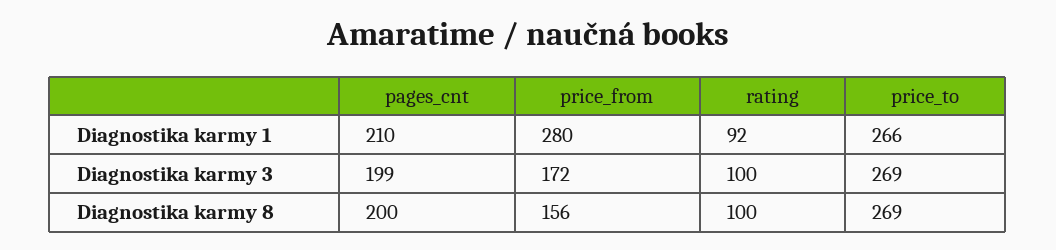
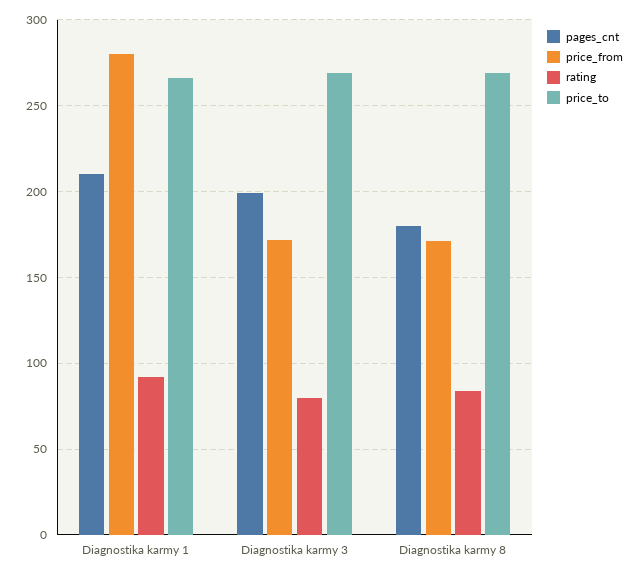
rating, Diagnostika karmy 3: 100 -> 80
pages_cnt, Diagnostika karmy 8: 200 -> 180
price_from, Diagnostika karmy 8: 156 -> 170
rating, Diagnostika karmy 8: 100 -> 85

